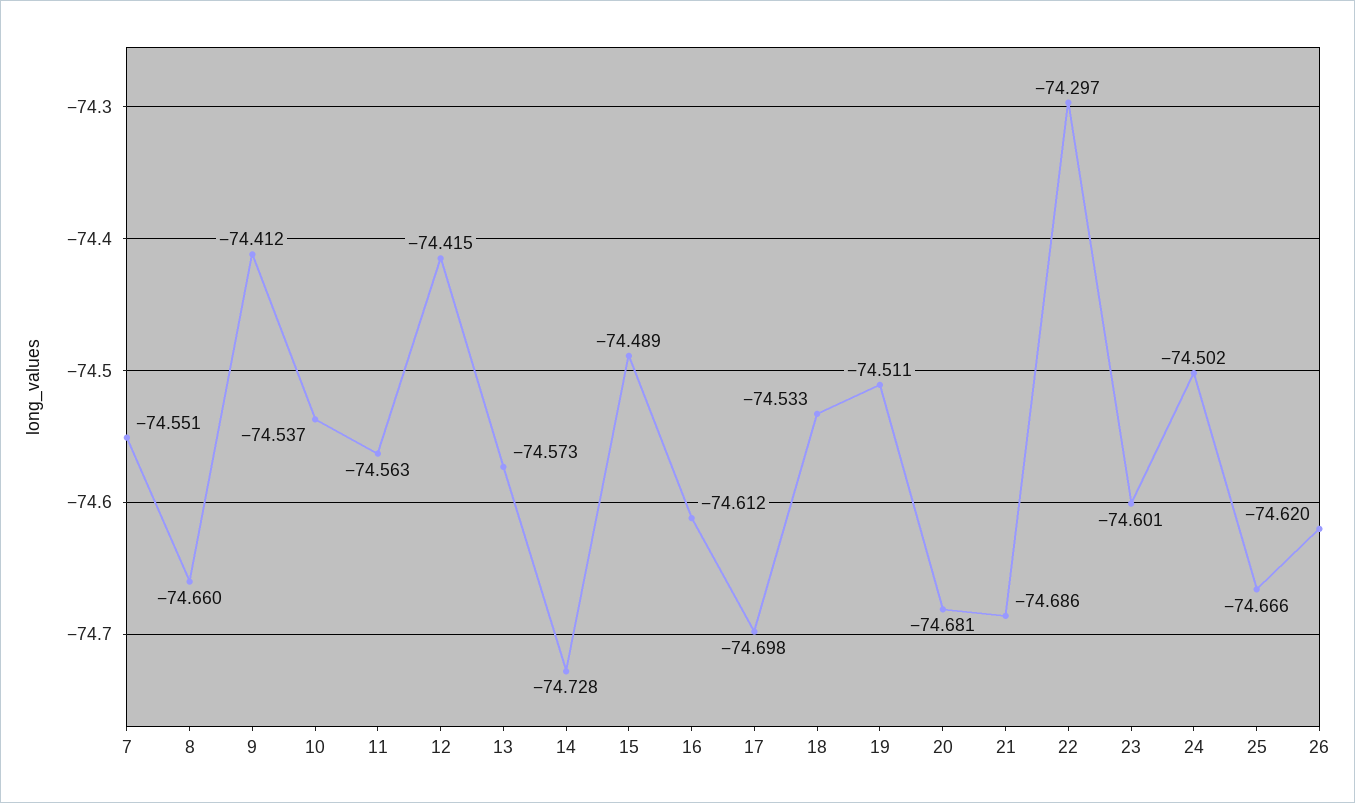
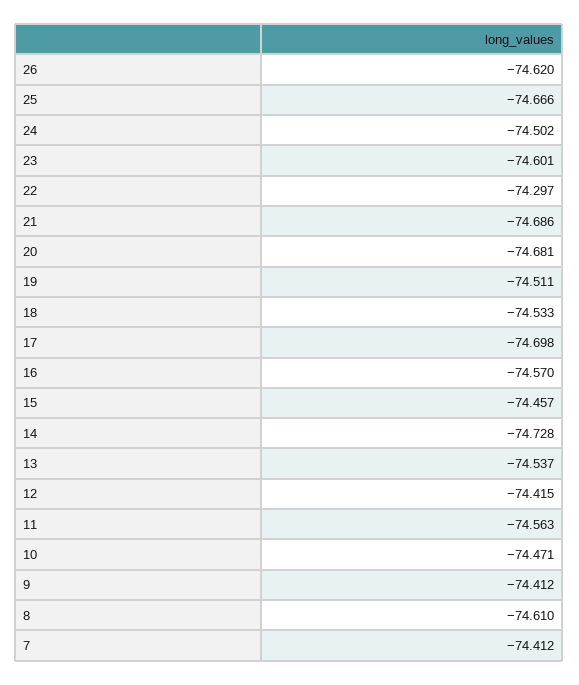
7: -74.551 -> -74.412
8: -74.66 -> -74.61
10: -74.537 -> -74.471
13: -74.573 -> -74.537
15: -74.489 -> -74.457
16: -74.612 -> -74.57

